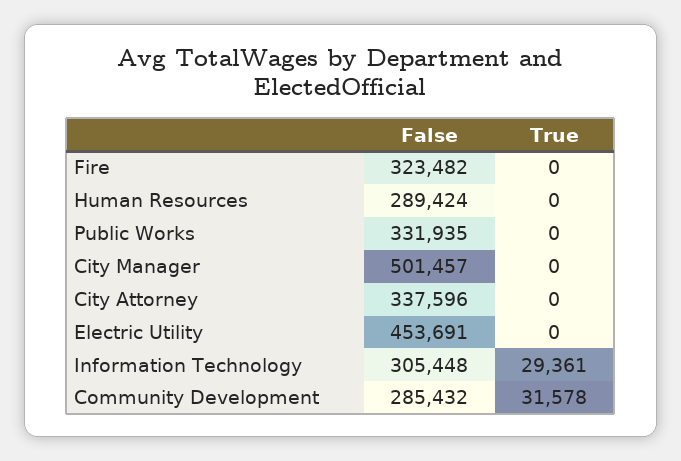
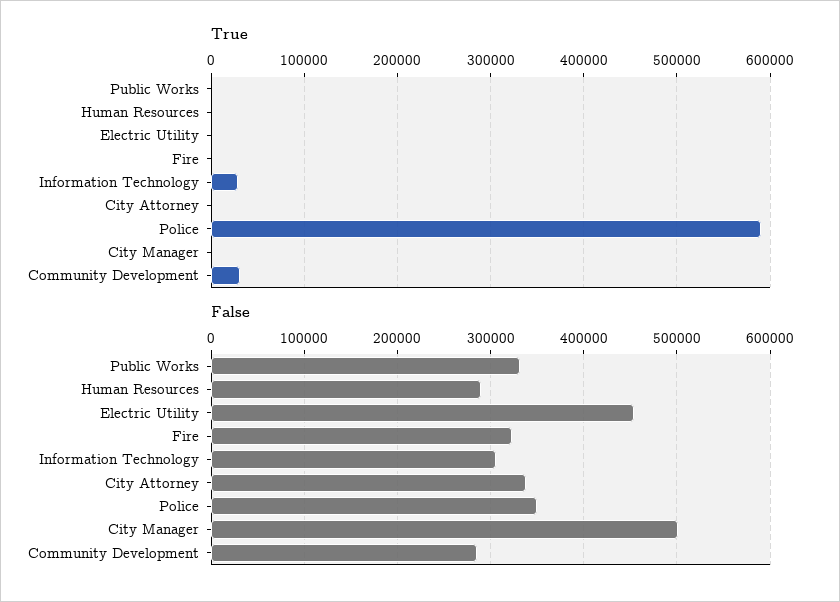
True, Police: none -> 590000
False, Police: none -> 350000

